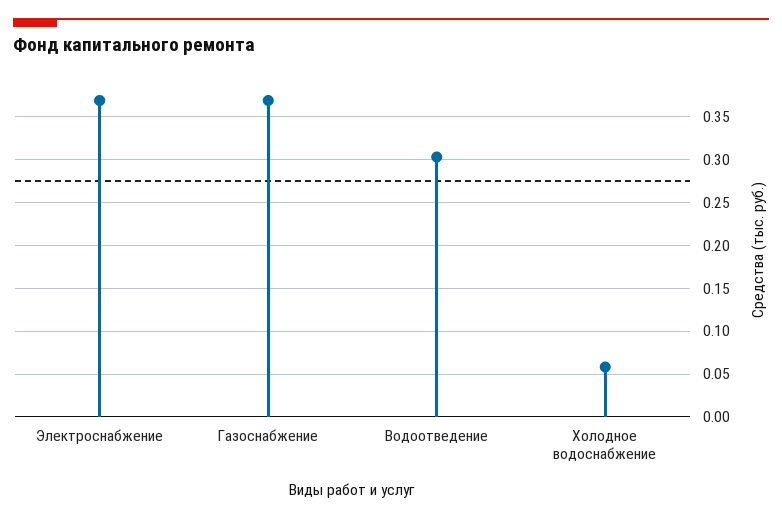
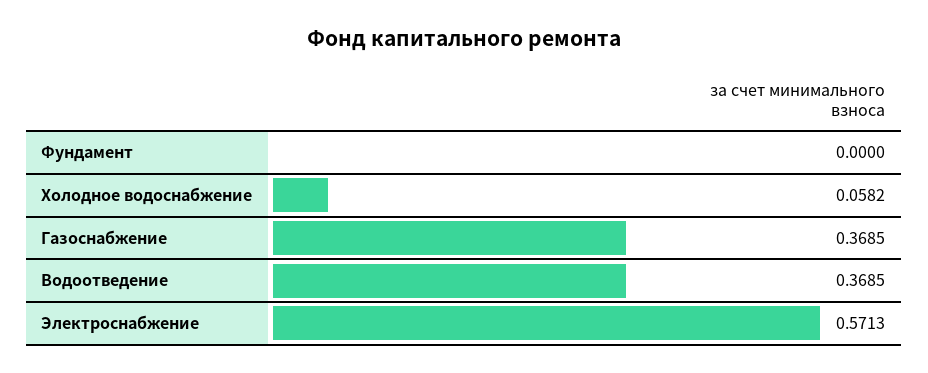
Электроснабжение: 0.37 -> 0.5713
Водоотведение: 0.3 -> 0.3685
Фундамент: none -> 0

